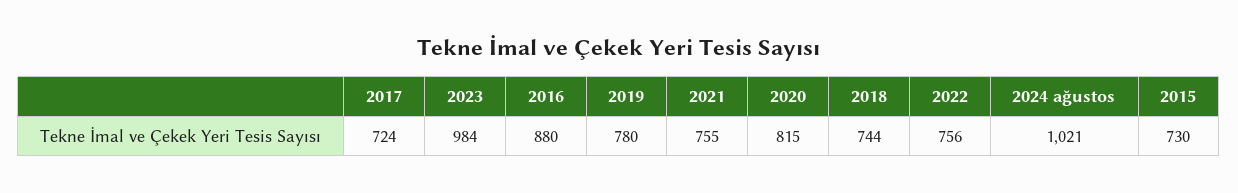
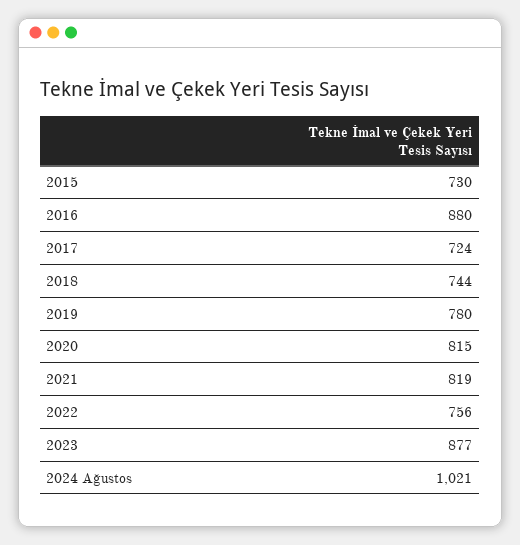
2023: 984 -> 877
2021: 755 -> 819

